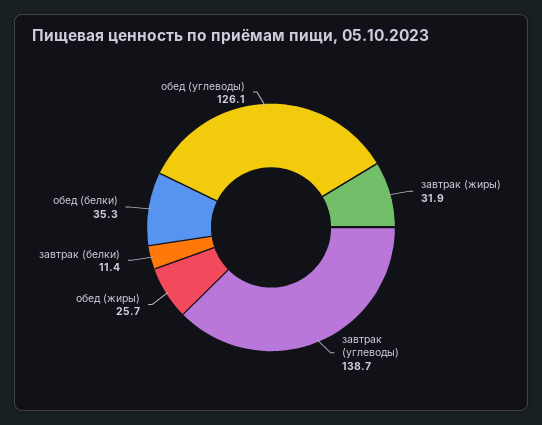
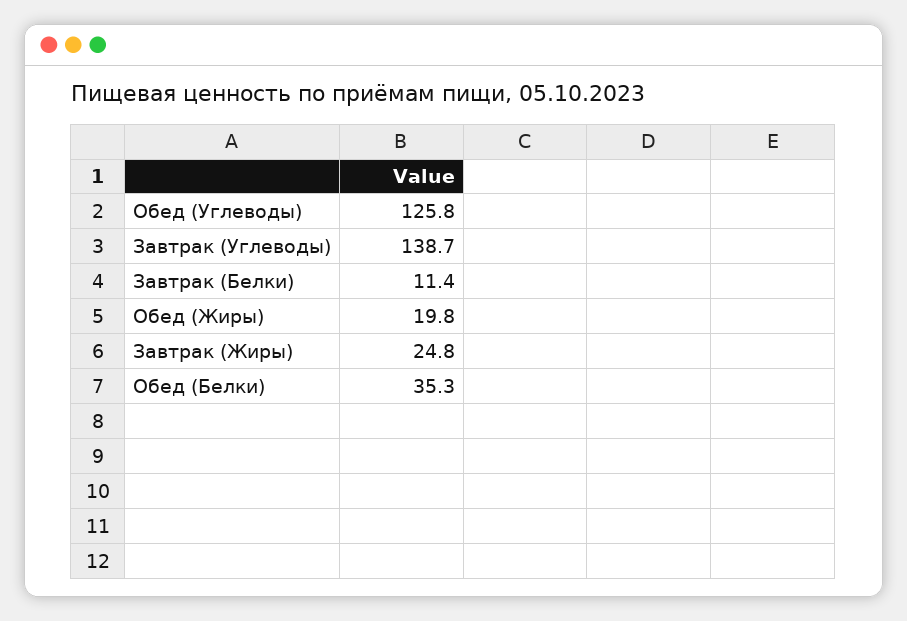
завтрак (жиры): 31.9 -> 24.8
обед (жиры): 25.7 -> 19.8
обед (углеводы): 126.1 -> 125.8

